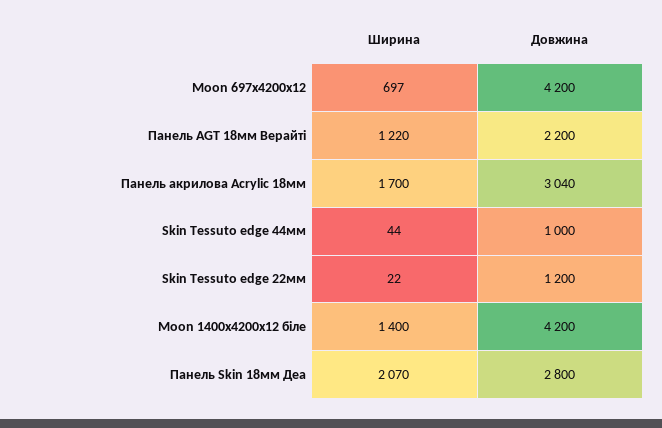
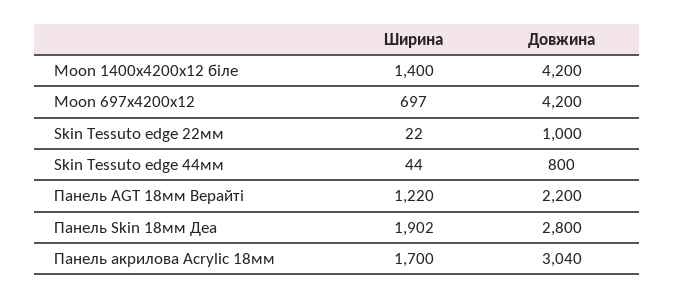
Довжина, Skin Tessuto edge 44мм: 1000 -> 800
Довжина, Skin Tessuto edge 22мм: 1200 -> 1000
Ширина, Панель Skin 18мм Деа: 2070 -> 1902

